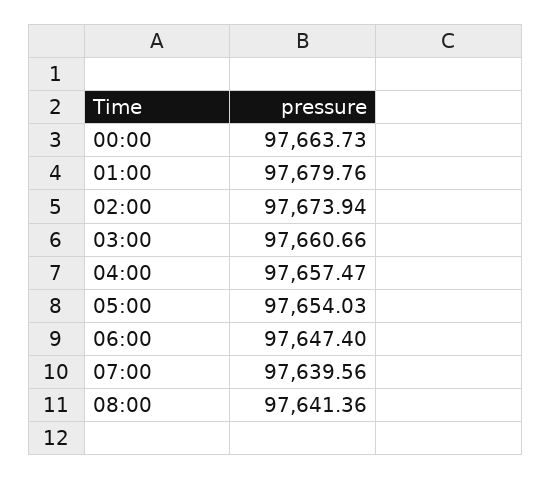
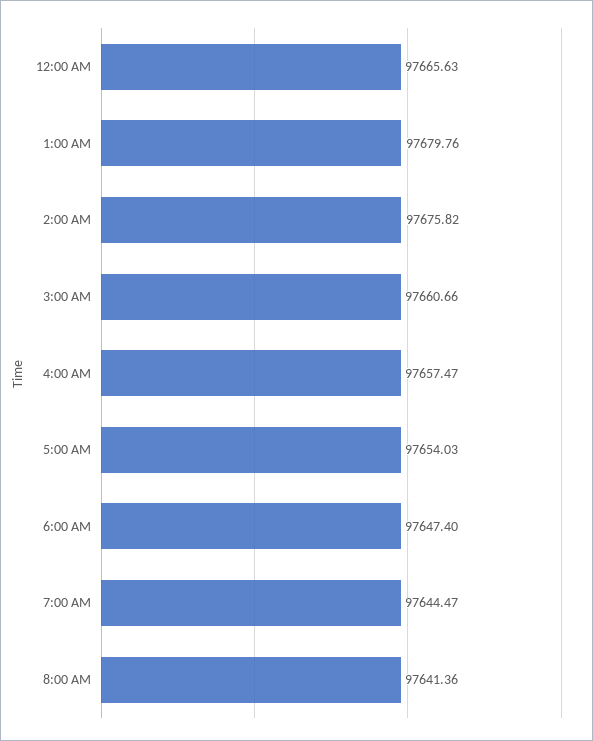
00:00: 97663.73 -> 97665.63
02:00: 97673.94 -> 97675.82
07:00: 97639.56 -> 97644.47

